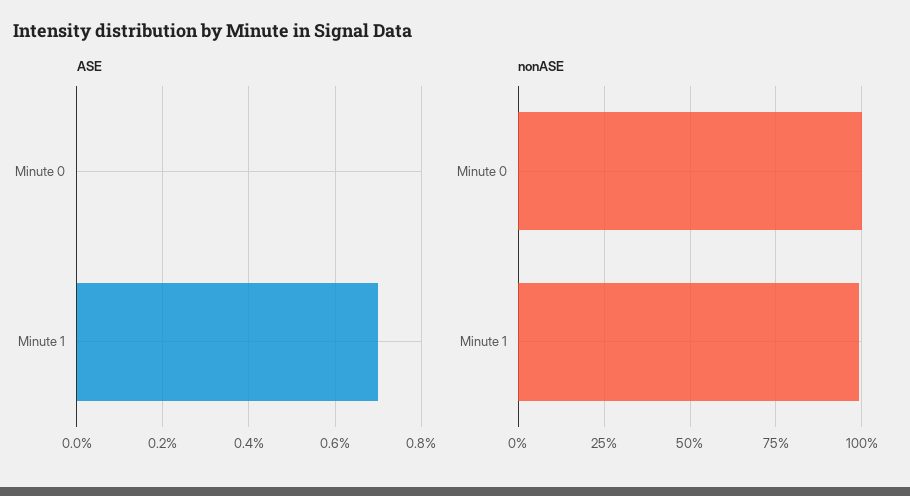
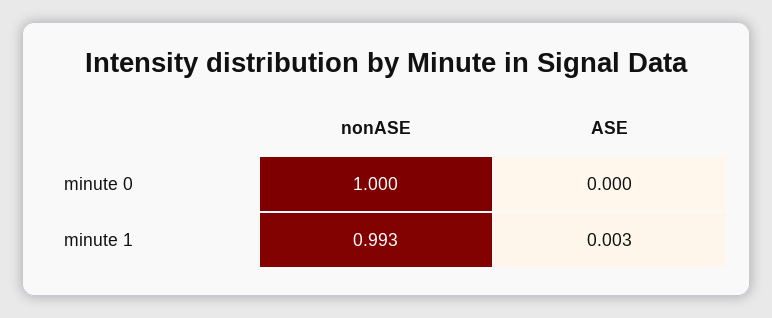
ASE, Minute 1: 0.007 -> 0.003

